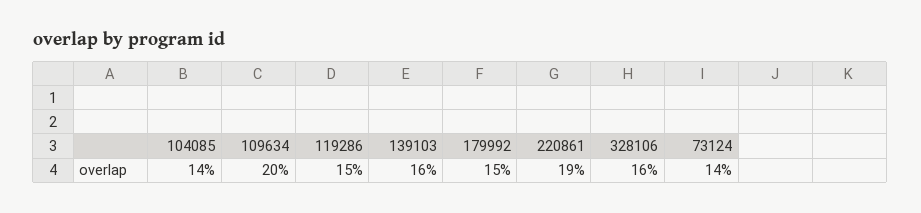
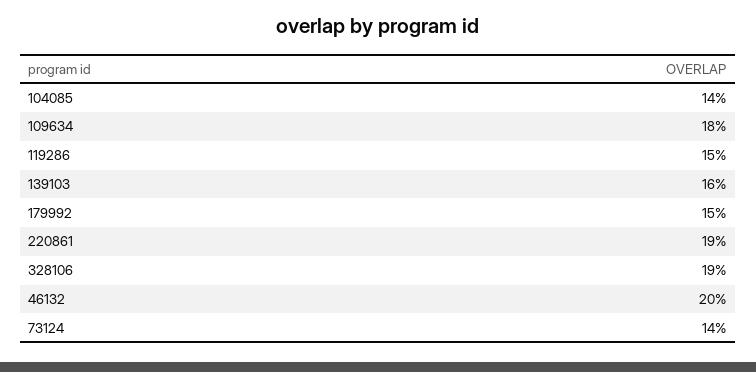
109634: 20 -> 18
328106: 16 -> 19
46132: none -> 20

